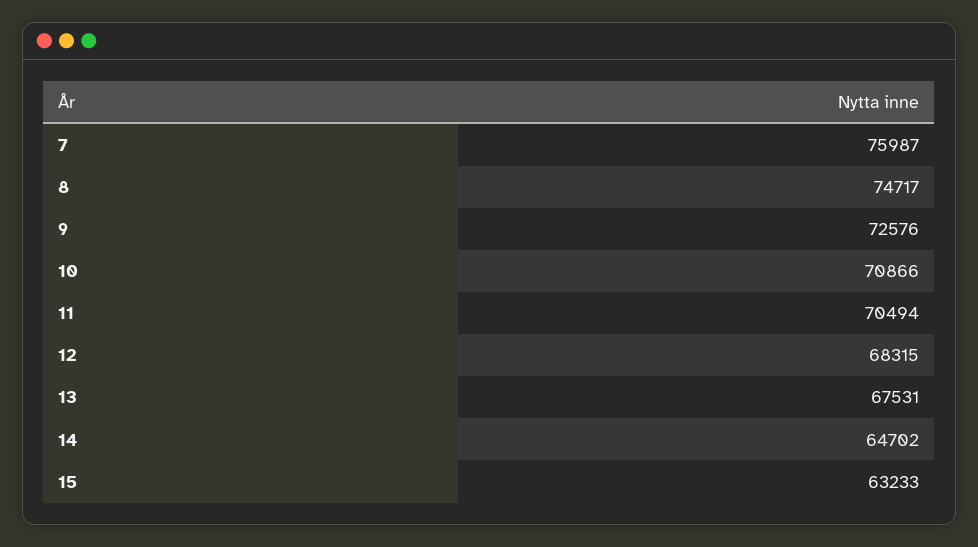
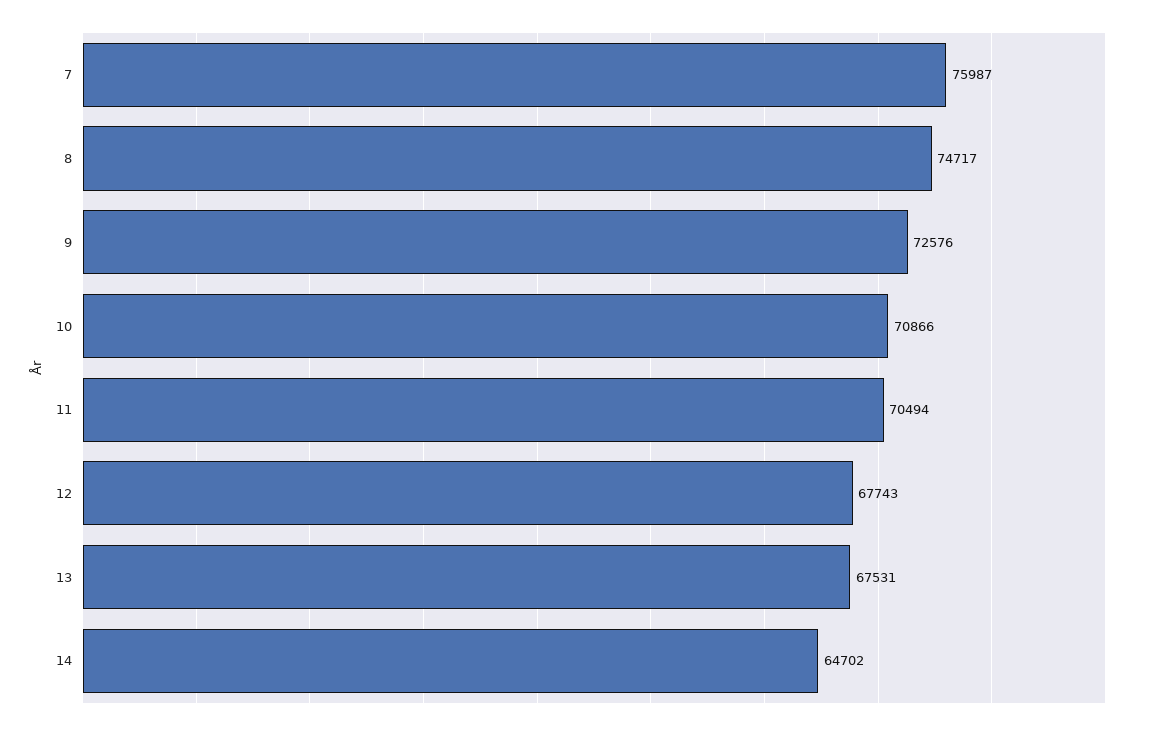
12: 68315 -> 67743
15: 63233 -> none

